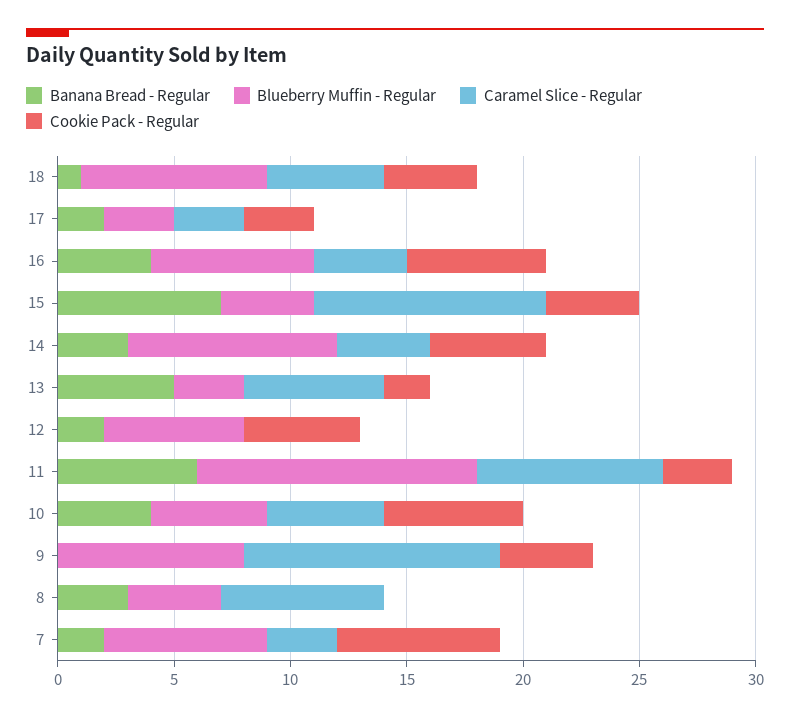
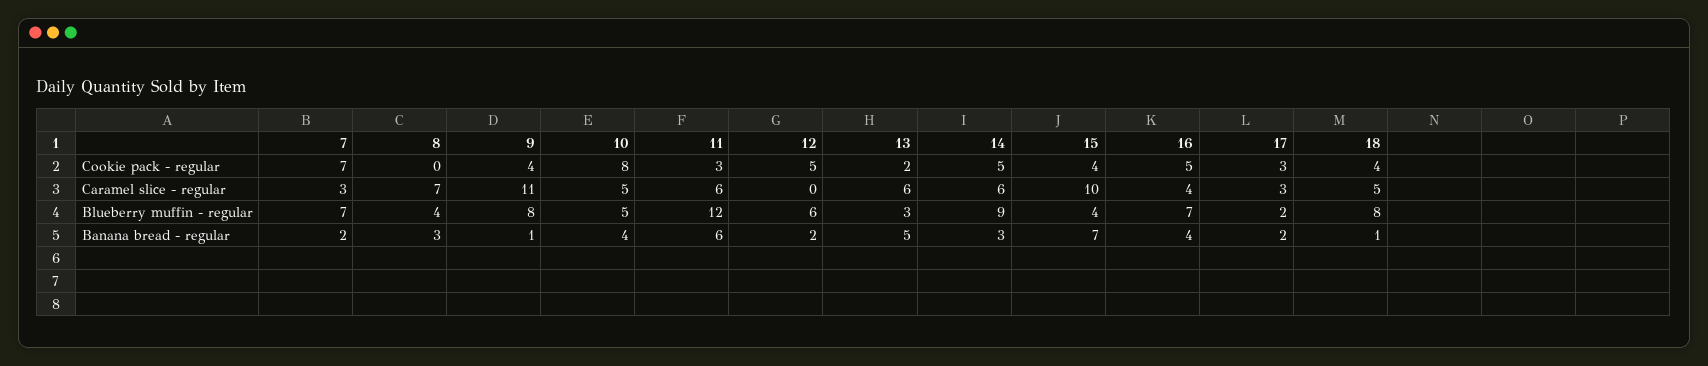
Blueberry Muffin - Regular, 17: 3 -> 2
Cookie Pack - Regular, 16: 6 -> 5
Caramel Slice - Regular, 14: 4 -> 6
Caramel Slice - Regular, 11: 8 -> 6
Cookie Pack - Regular, 10: 6 -> 8
Banana Bread - Regular, 9: 0 -> 1

